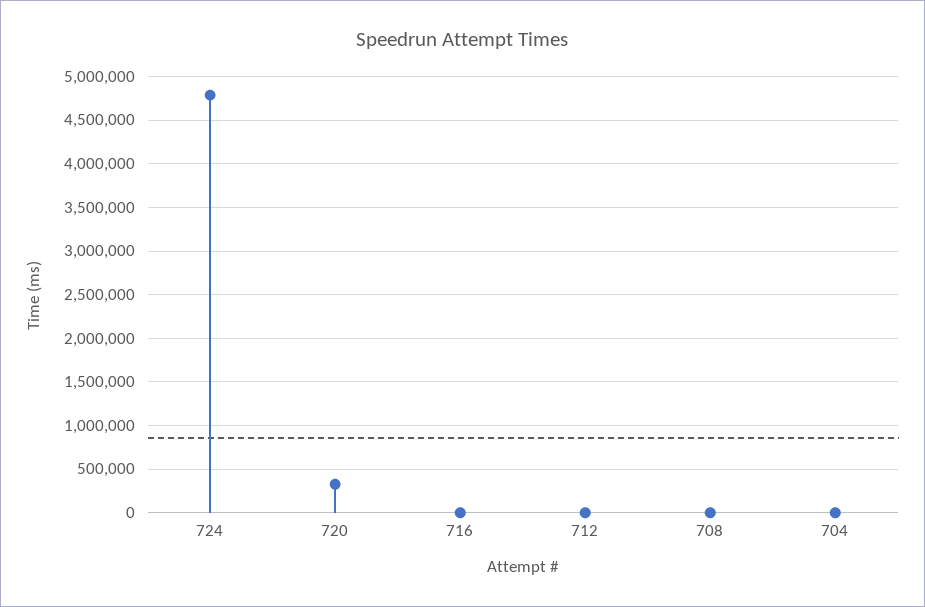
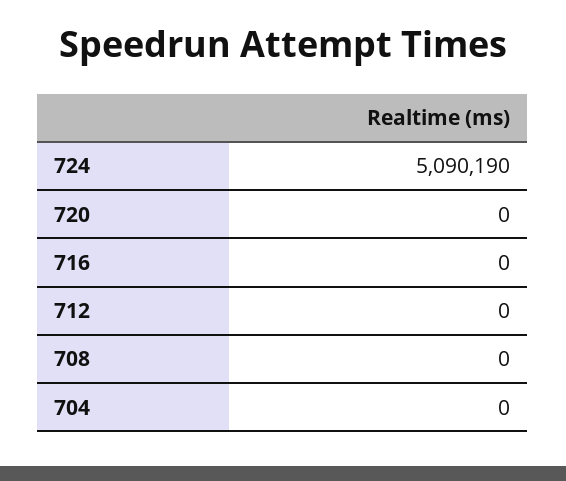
724: 4800000 -> 5090190
720: 300000 -> 0

